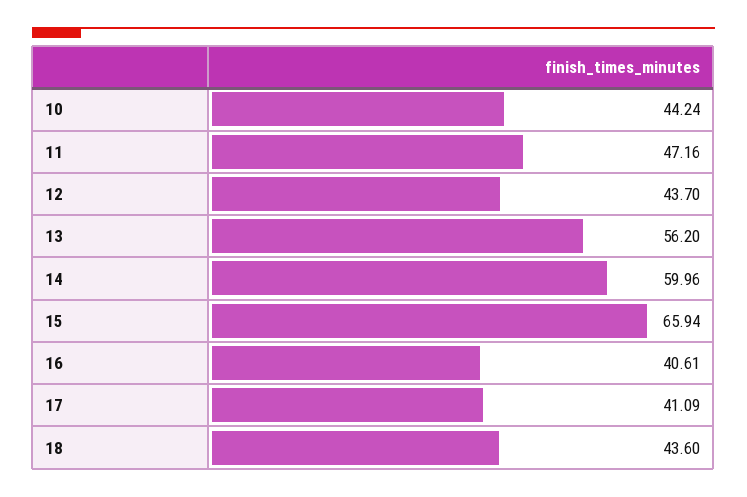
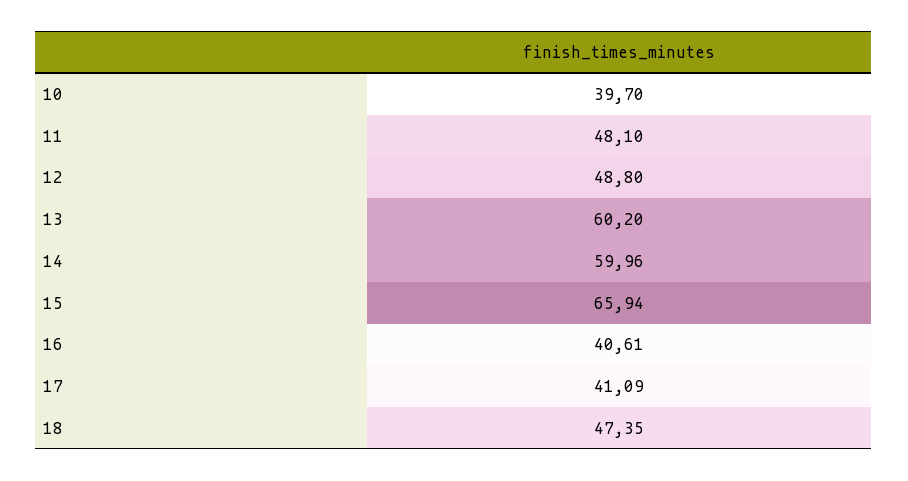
10: 44.24 -> 39.7
11: 47.16 -> 48.1
12: 43.7 -> 48.8
13: 56.2 -> 60.2
18: 43.6 -> 47.35

